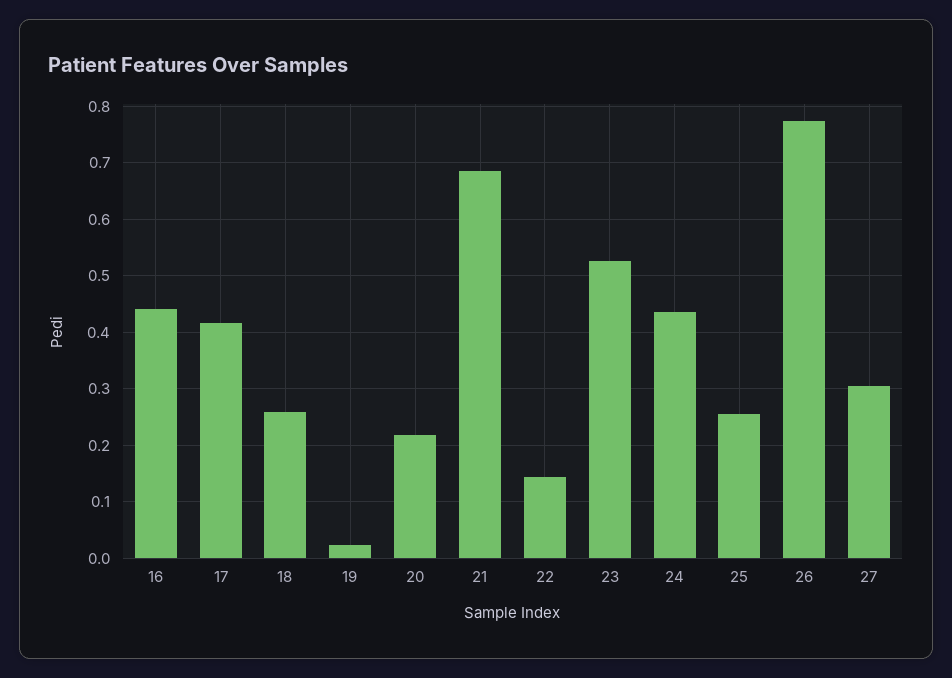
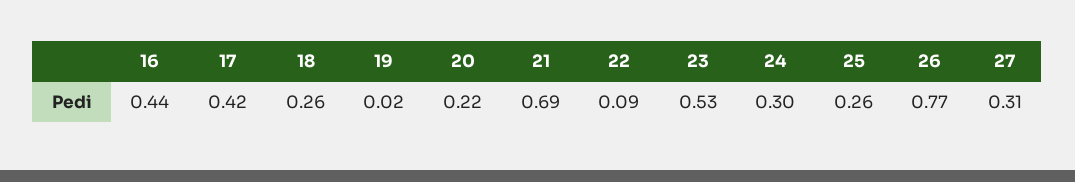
22: 0.14 -> 0.09
24: 0.44 -> 0.3

